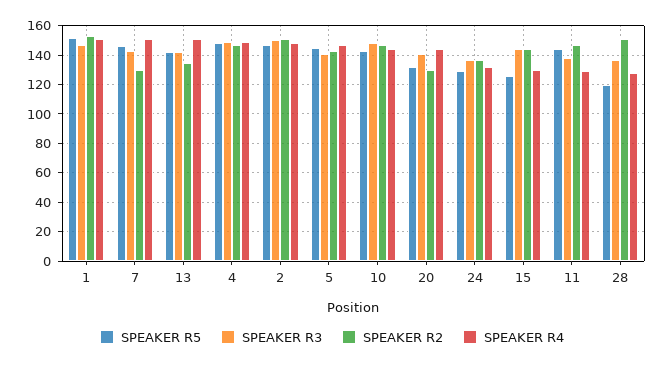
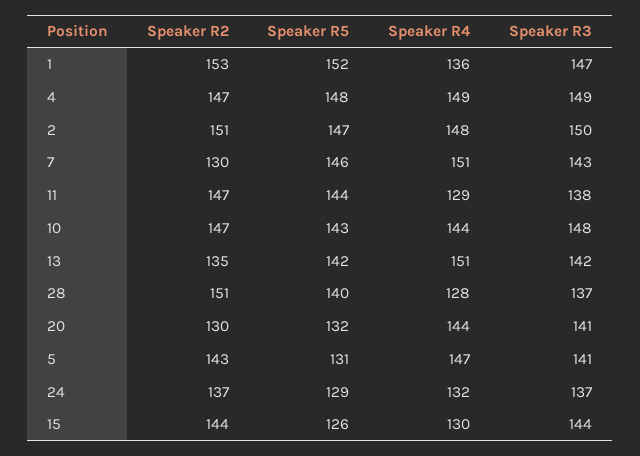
SPEAKER R4, 1: 150 -> 136
SPEAKER R5, 5: 145 -> 131
SPEAKER R5, 28: 120 -> 140

